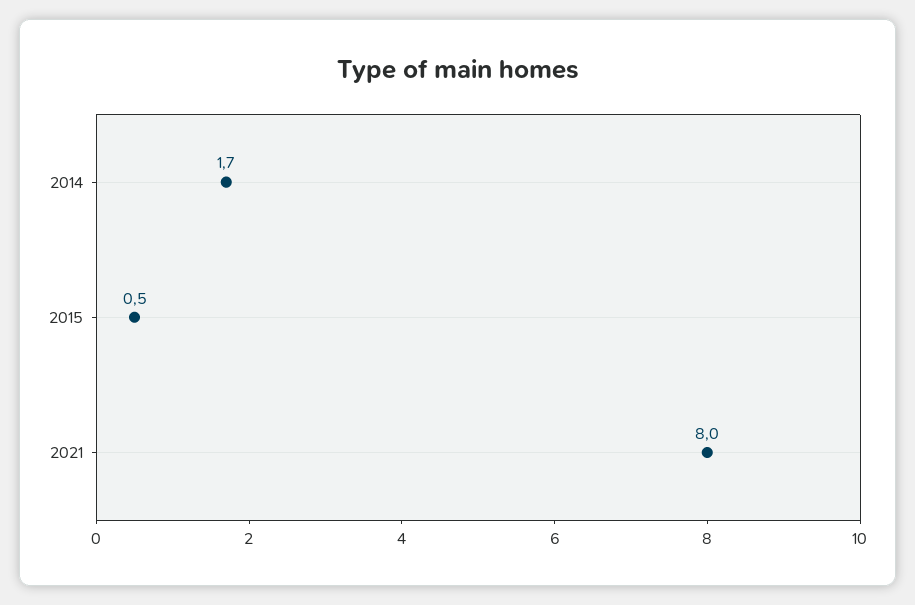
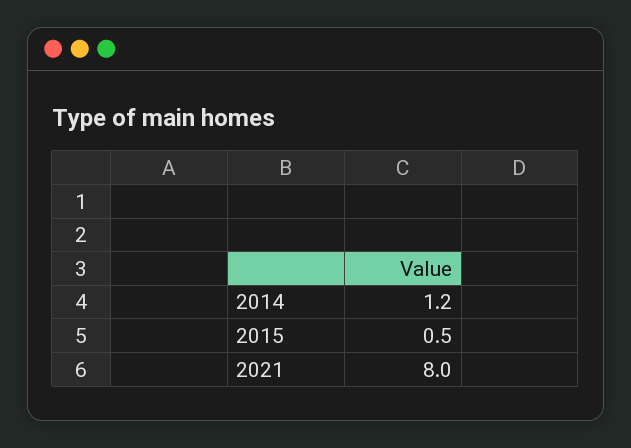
2014: 1.7 -> 1.2

